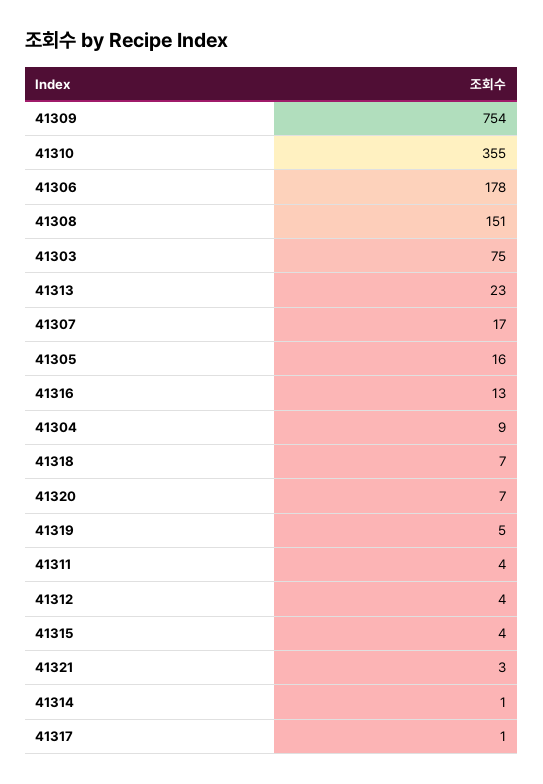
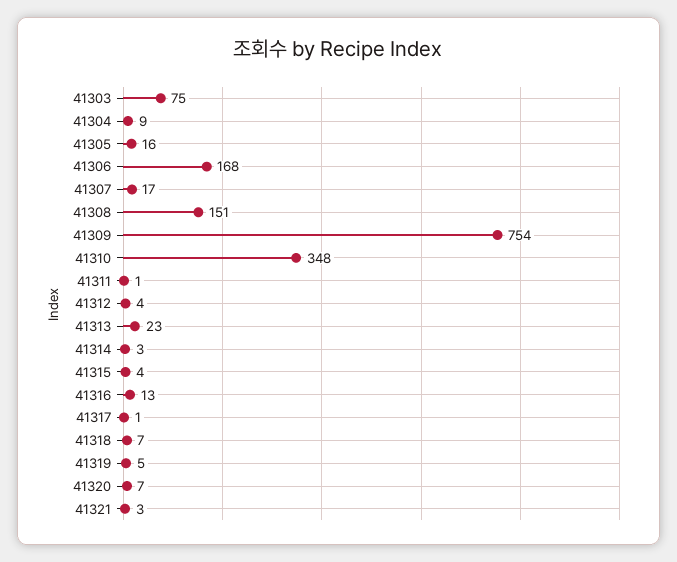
41310: 355 -> 348
41306: 178 -> 168
41311: 4 -> 1
41314: 1 -> 3

